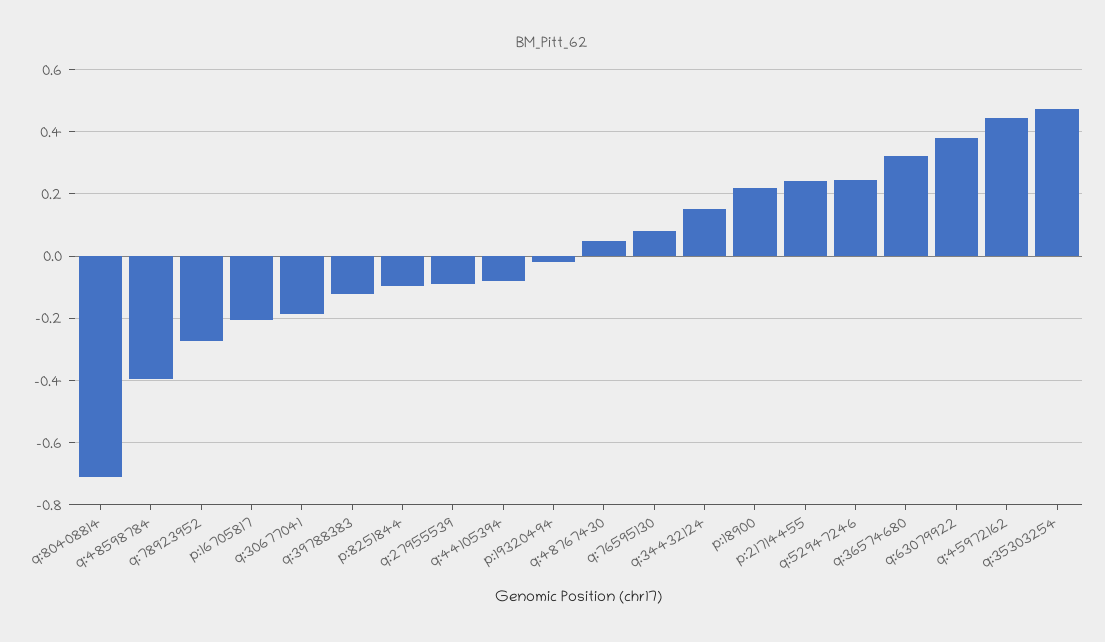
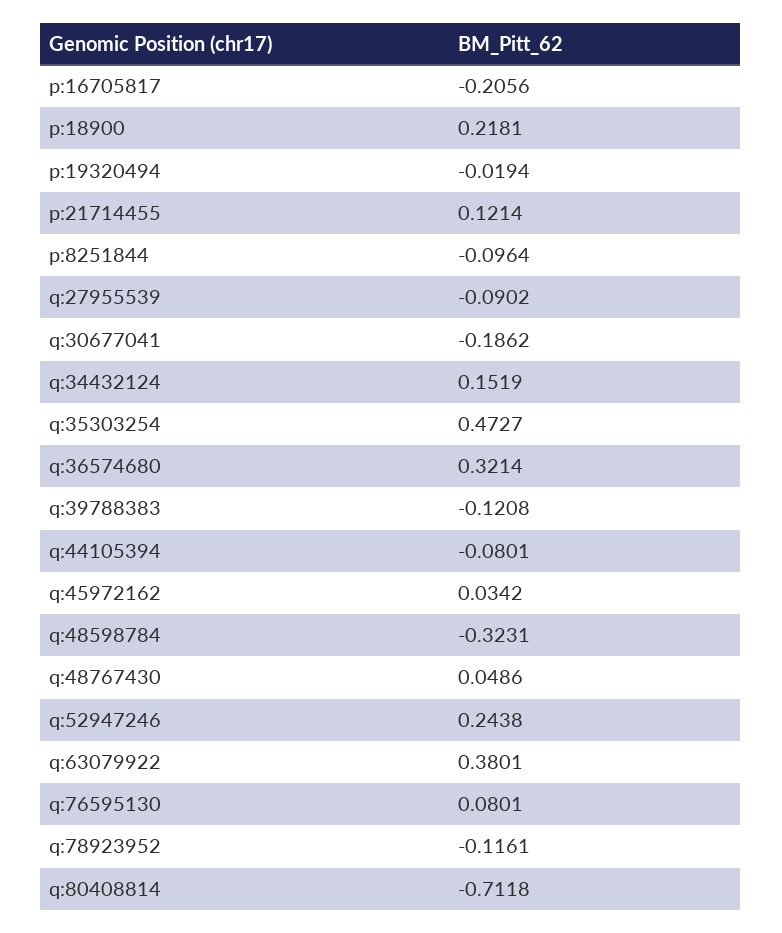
q:48598784: -0.4 -> -0.3231
q:78923952: -0.28 -> -0.1161
p:21714455: 0.24 -> 0.1214
q:45972162: 0.44 -> 0.0342

